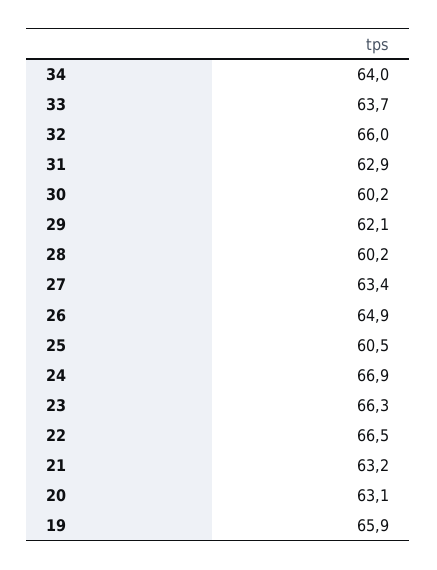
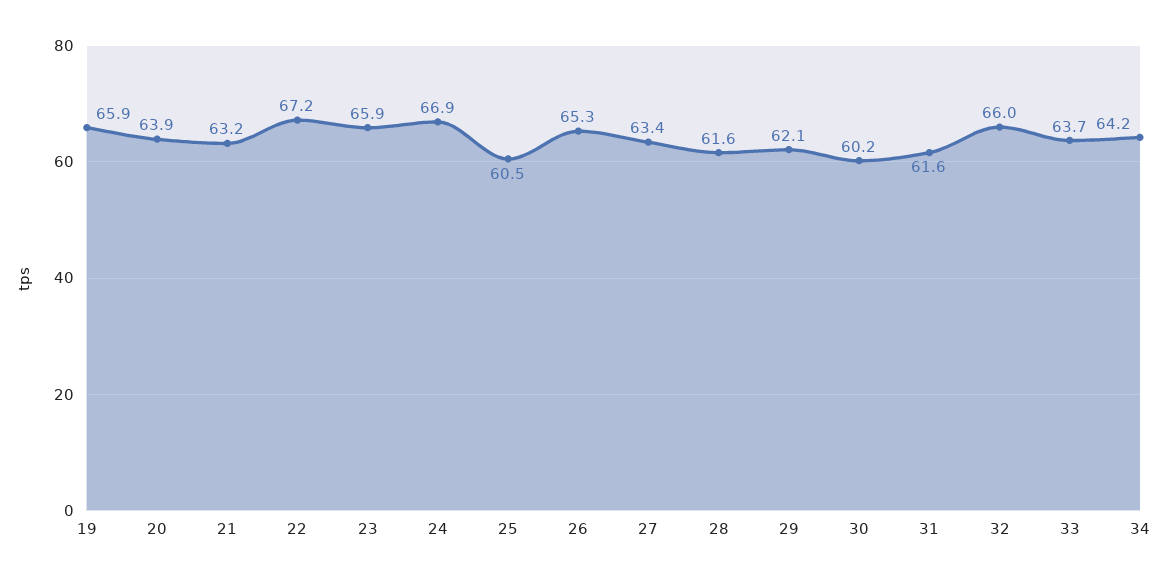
34: 64 -> 64.2
31: 62.9 -> 61.6
28: 60.2 -> 61.6
26: 64.9 -> 65.3
23: 66.3 -> 65.9
22: 66.5 -> 67.2
20: 63.1 -> 63.9

